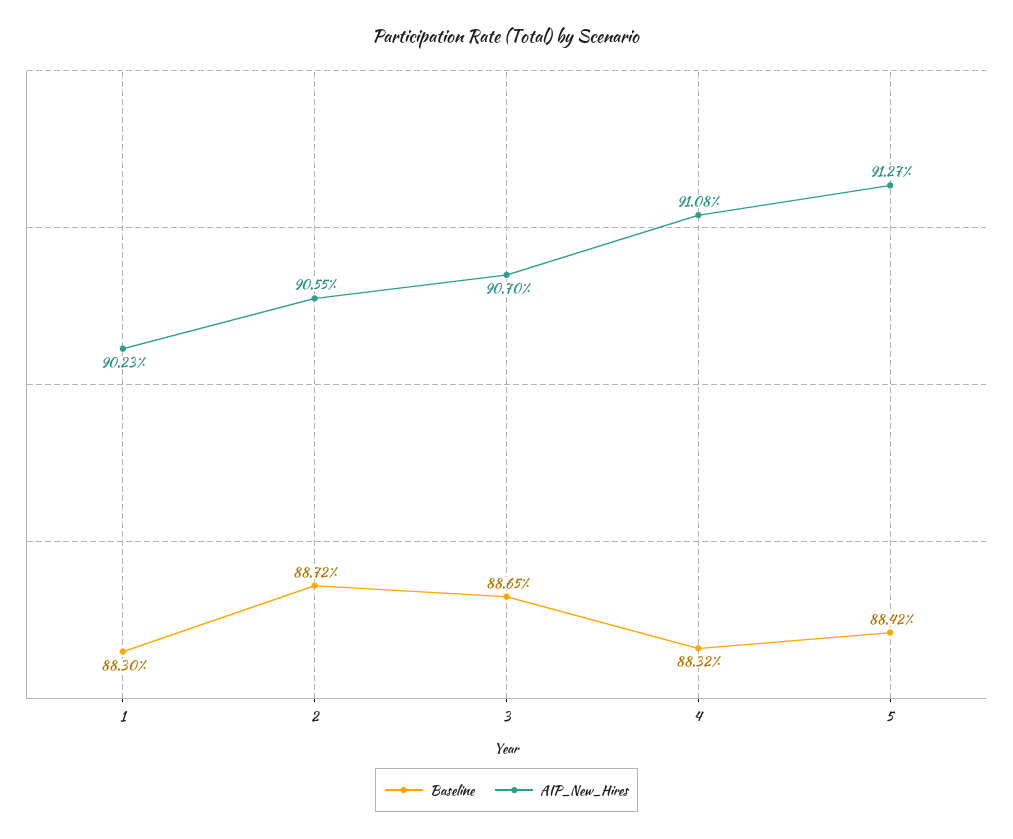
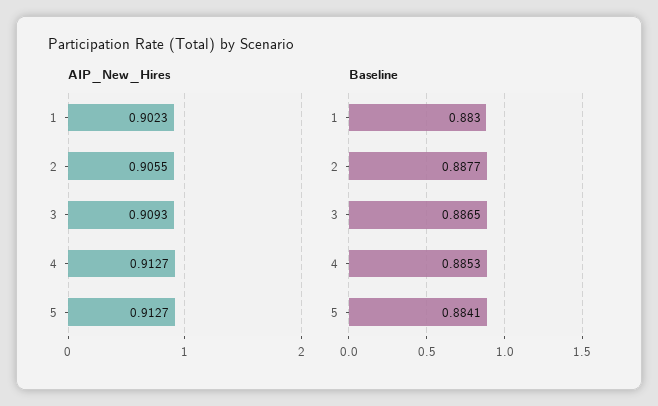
Baseline, 2: 0.8872 -> 0.8877
AIP_New_Hires, 3: 0.907 -> 0.9093
Baseline, 4: 0.8832 -> 0.8853
AIP_New_Hires, 4: 0.9108 -> 0.9127
Baseline, 5: 0.8842 -> 0.8841

